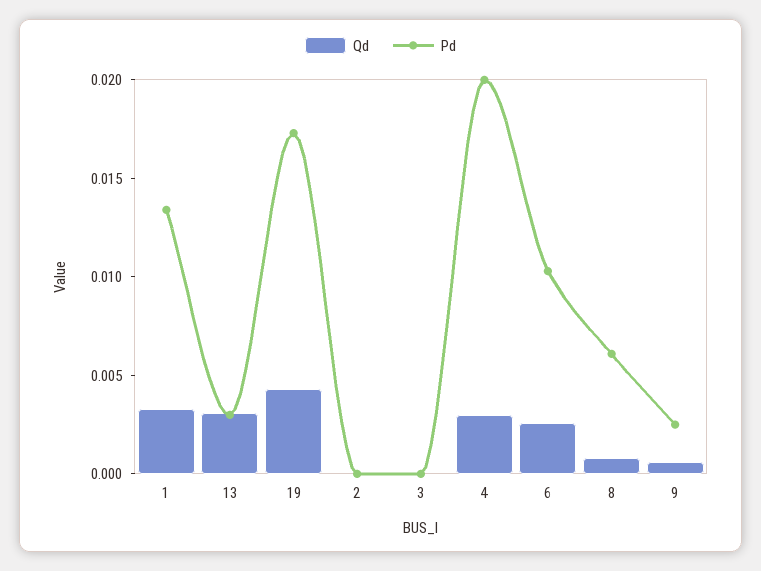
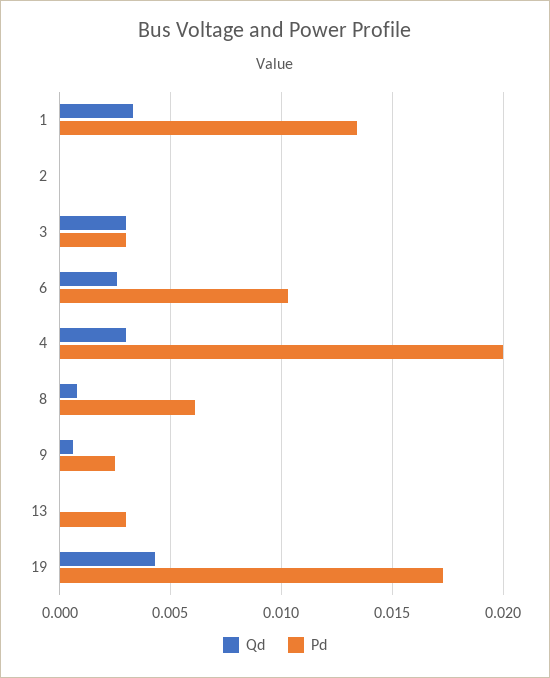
Qd, 13: 0.003 -> 0
Qd, 3: 0 -> 0.003
Pd, 3: 0 -> 0.003

